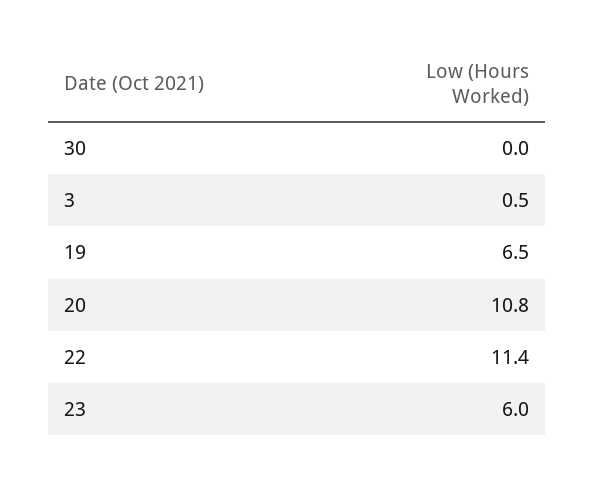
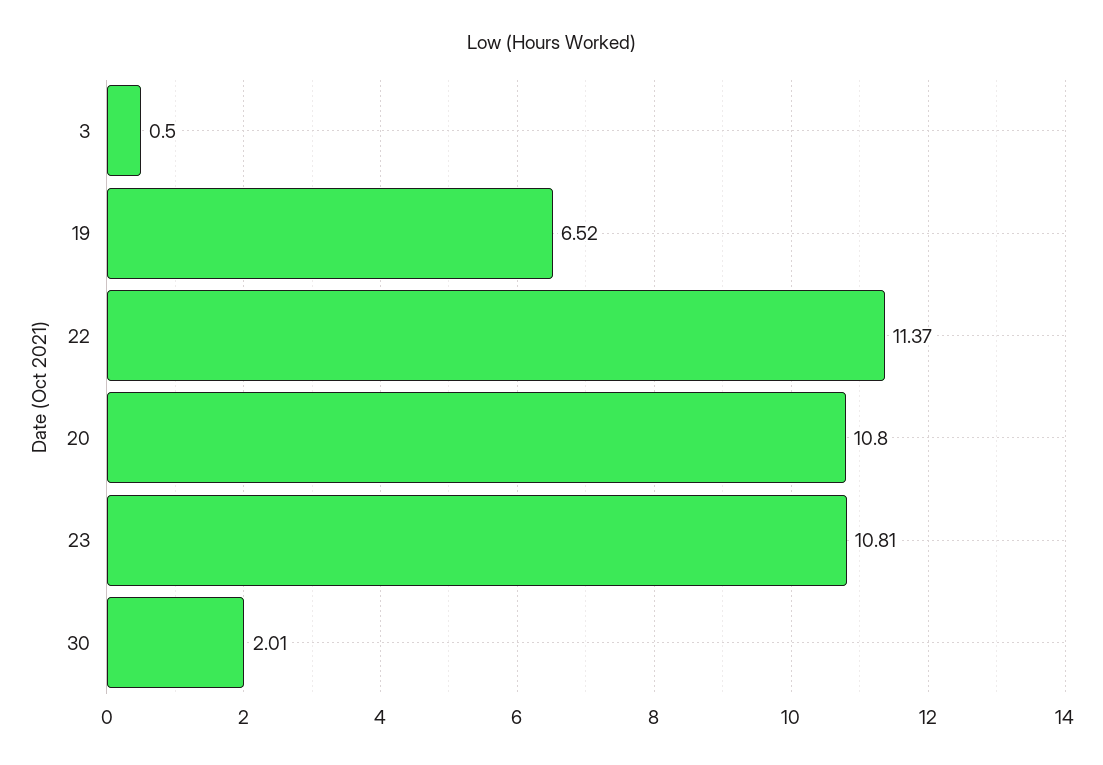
30: 0 -> 2.01
23: 6 -> 10.81

